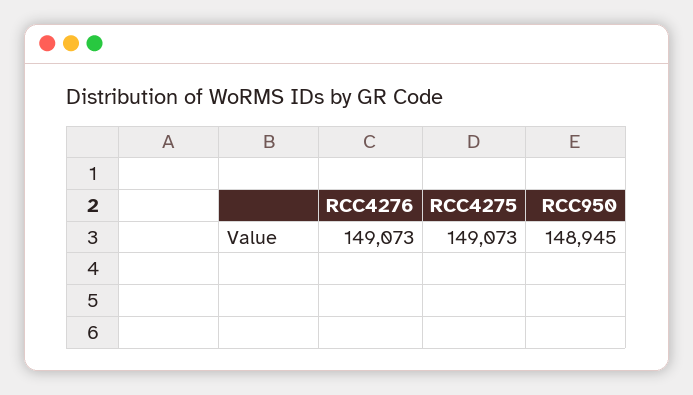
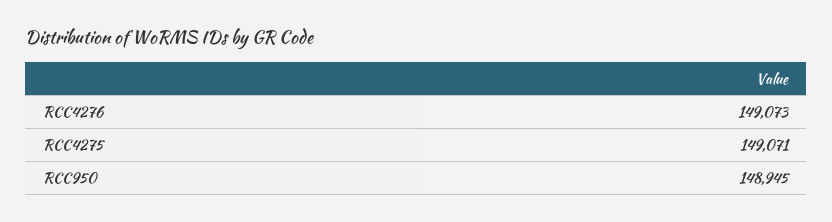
RCC4275: 149073 -> 149071

